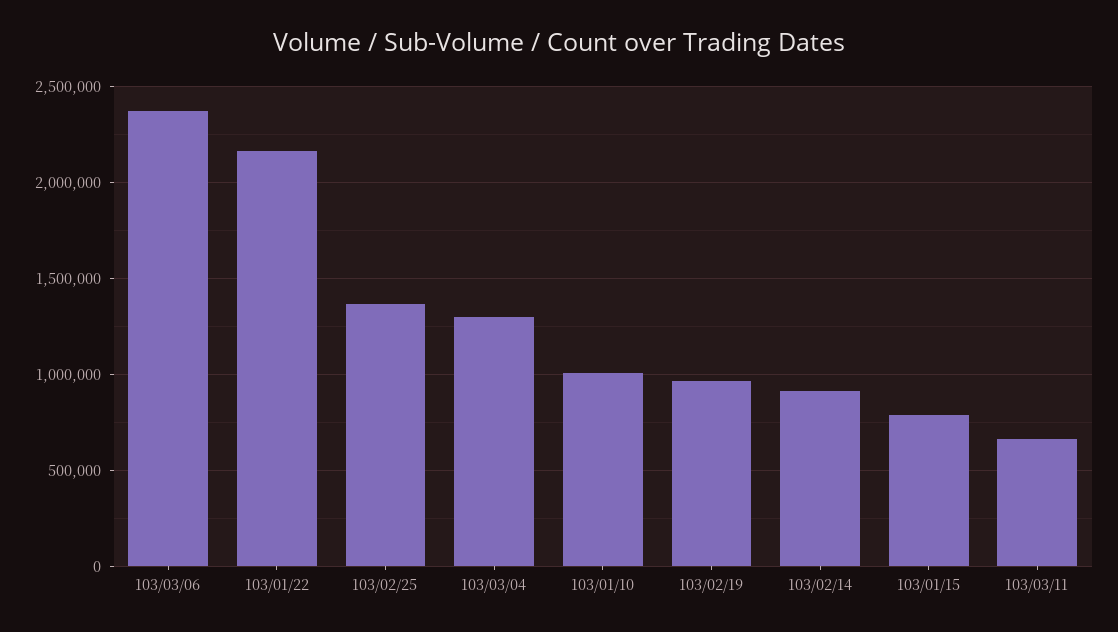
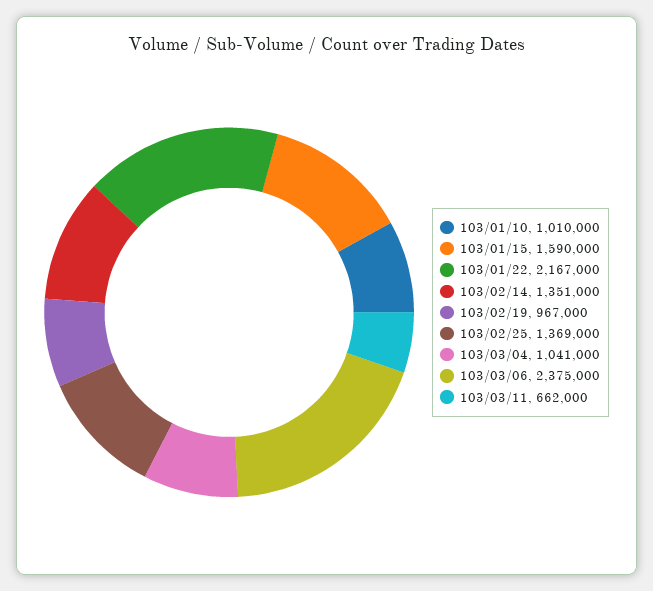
103/03/04: 1300000 -> 1041000
103/02/14: 900000 -> 1351000
103/01/15: 800000 -> 1590000

